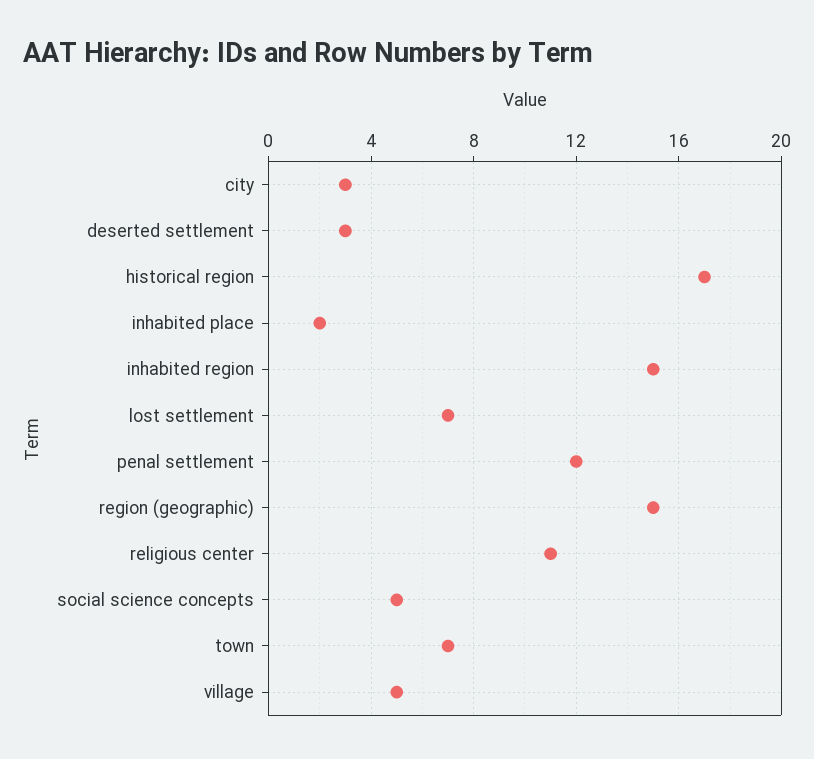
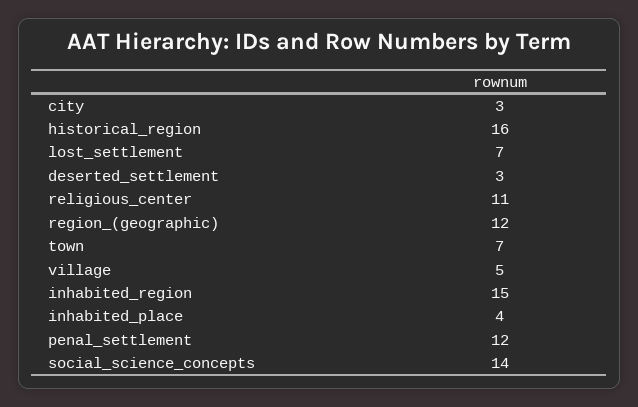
historical region: 17 -> 16
inhabited place: 2 -> 4
region (geographic): 15 -> 12
social science concepts: 5 -> 14

